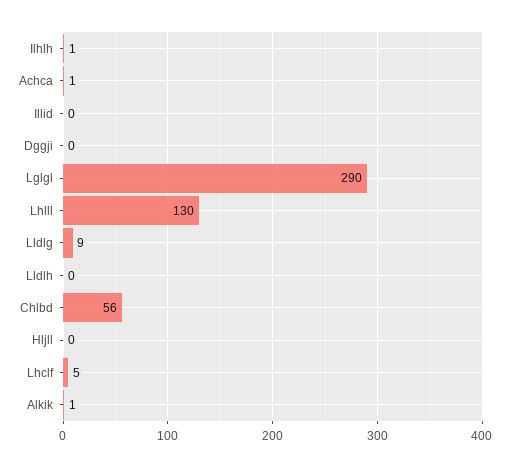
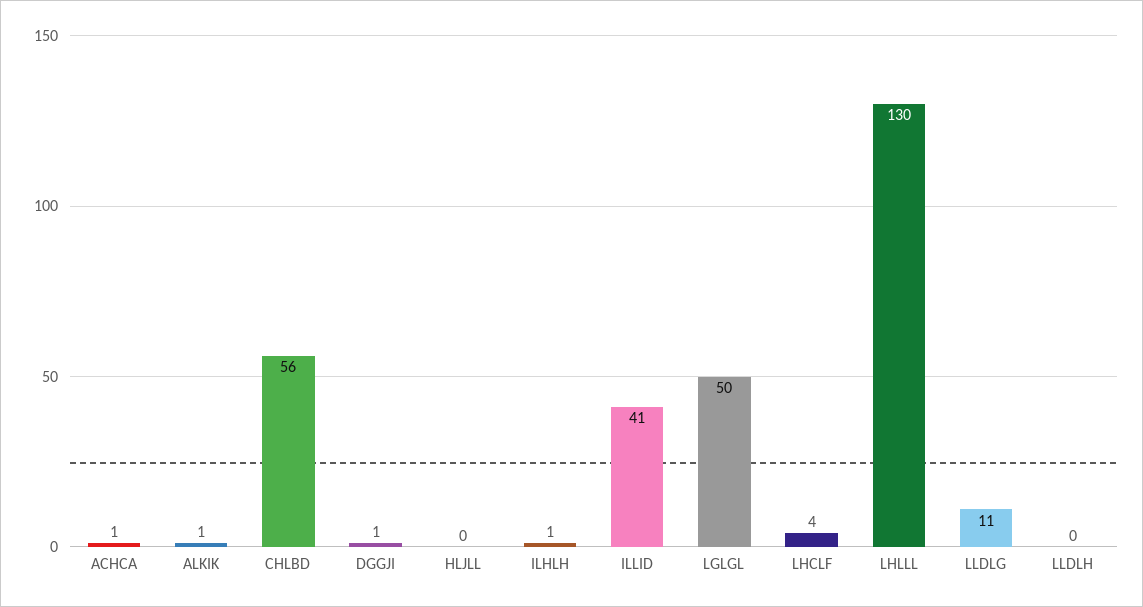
Illid: 0 -> 41
Dggji: 0 -> 1
Lglgl: 290 -> 50
Lldlg: 9 -> 11
Lhclf: 5 -> 4

